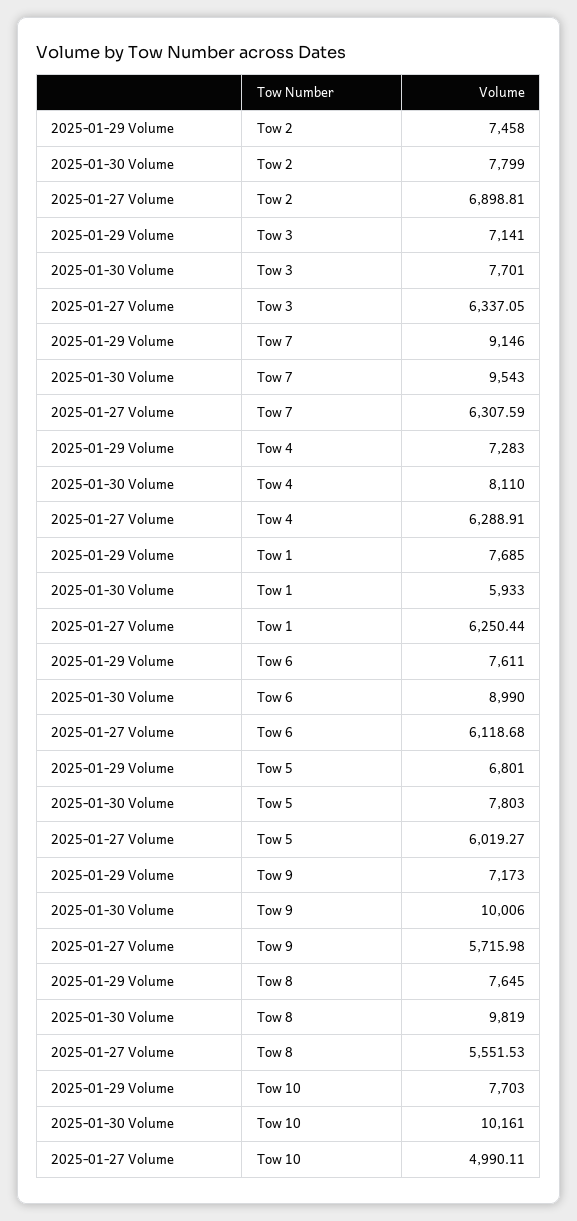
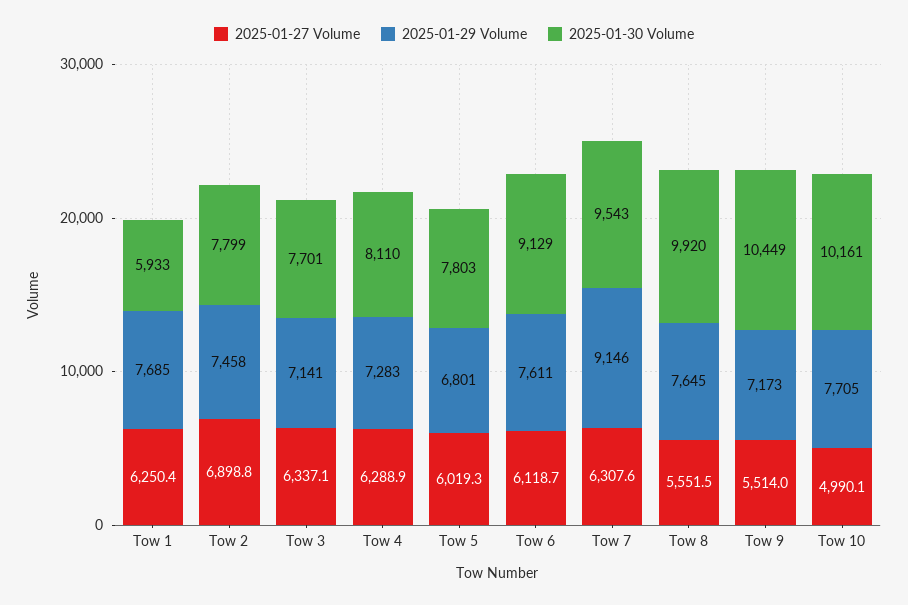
2025-01-30 Volume, Tow 6: 8990 -> 9129
2025-01-30 Volume, Tow 9: 10006 -> 10449
2025-01-27 Volume, Tow 9: 5715.98 -> 5514
2025-01-30 Volume, Tow 8: 9819 -> 9920
2025-01-29 Volume, Tow 10: 7703 -> 7705

